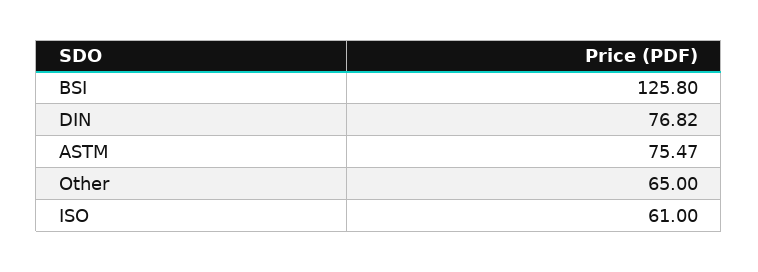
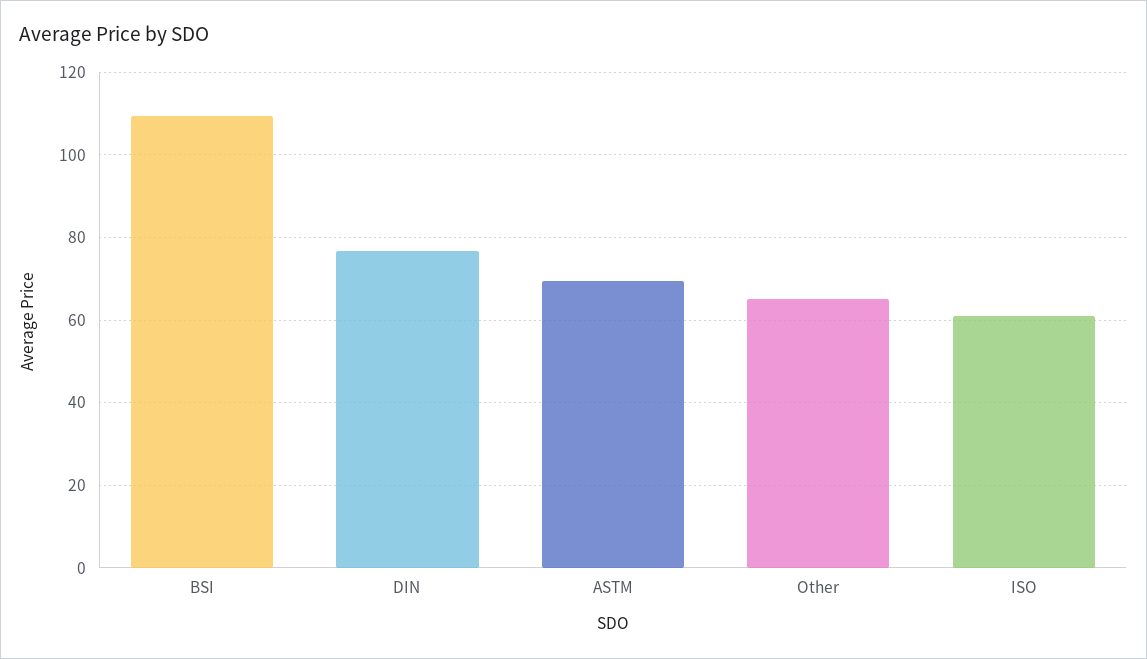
BSI: 125.8 -> 110
ASTM: 75.47 -> 70

